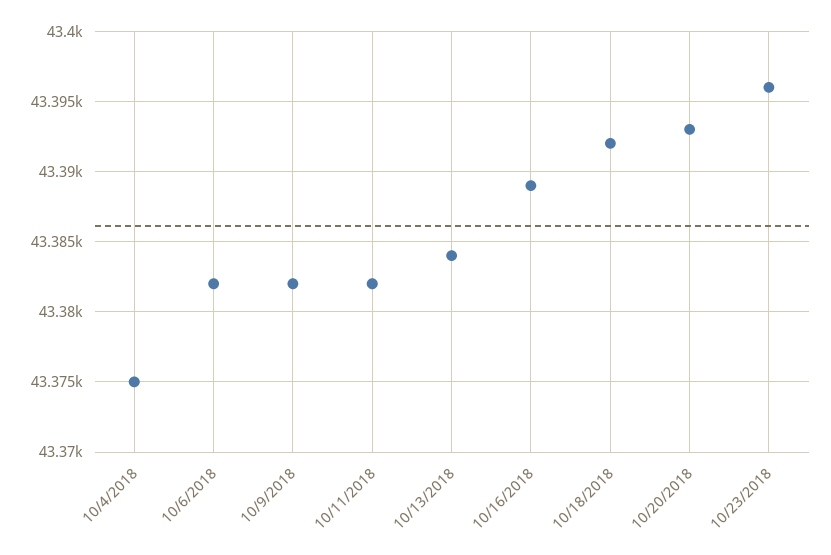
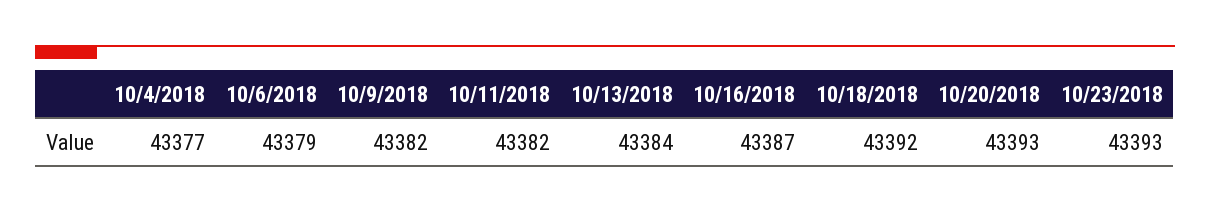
10/4/2018: 43375 -> 43377
10/6/2018: 43382 -> 43379
10/16/2018: 43389 -> 43387
10/23/2018: 43396 -> 43393

